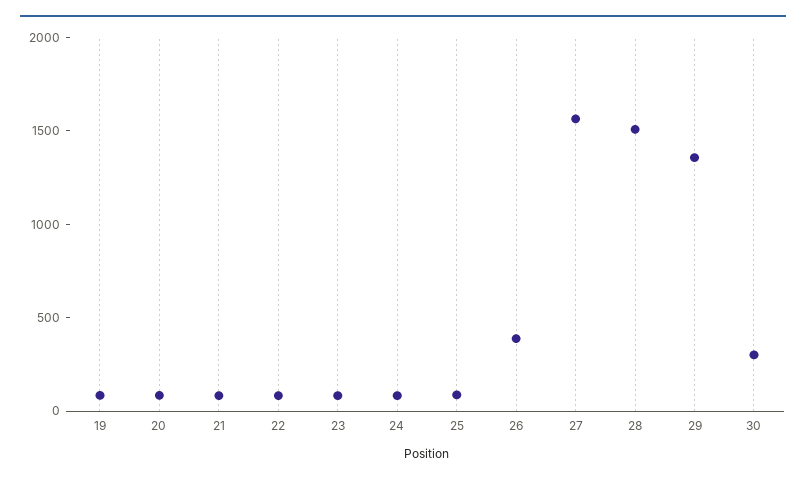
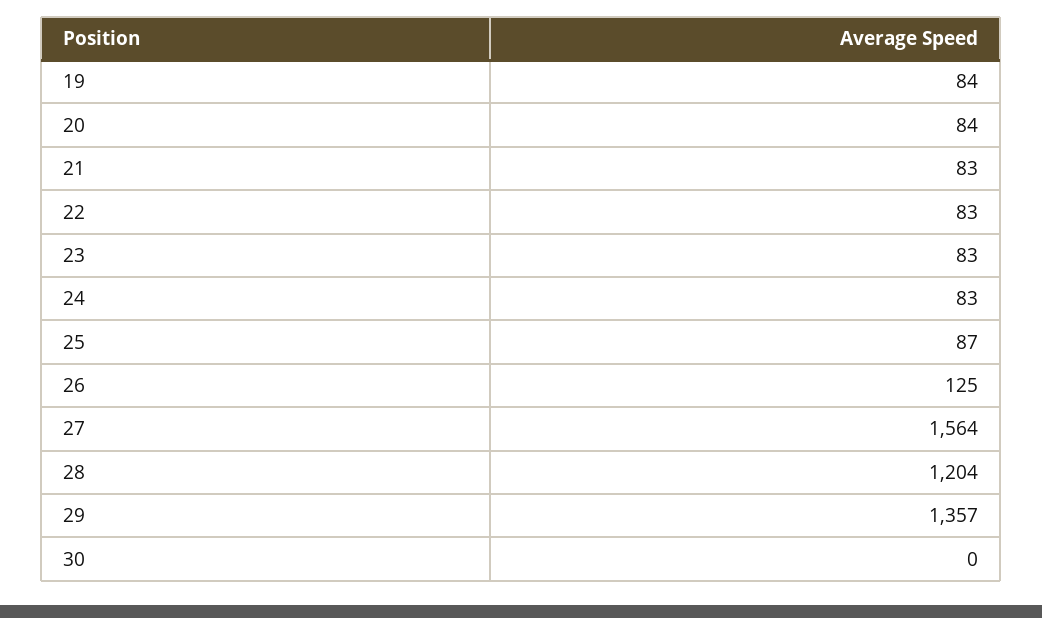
26: 400 -> 125
28: 1500 -> 1204
30: 300 -> 0

